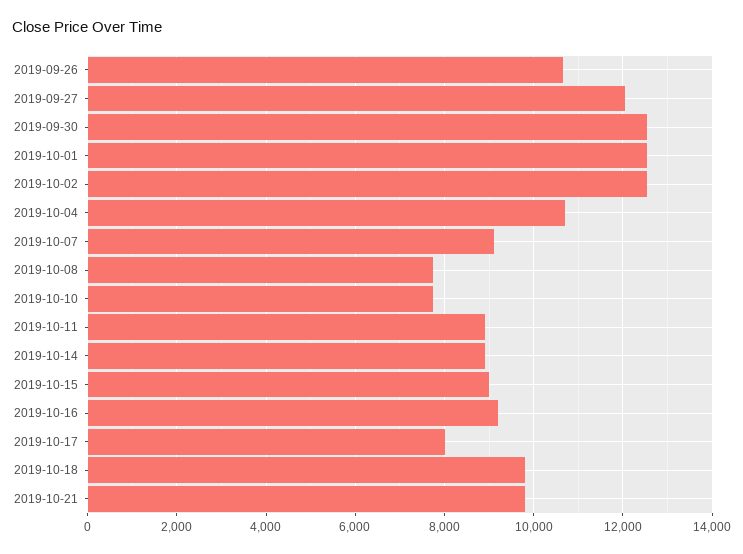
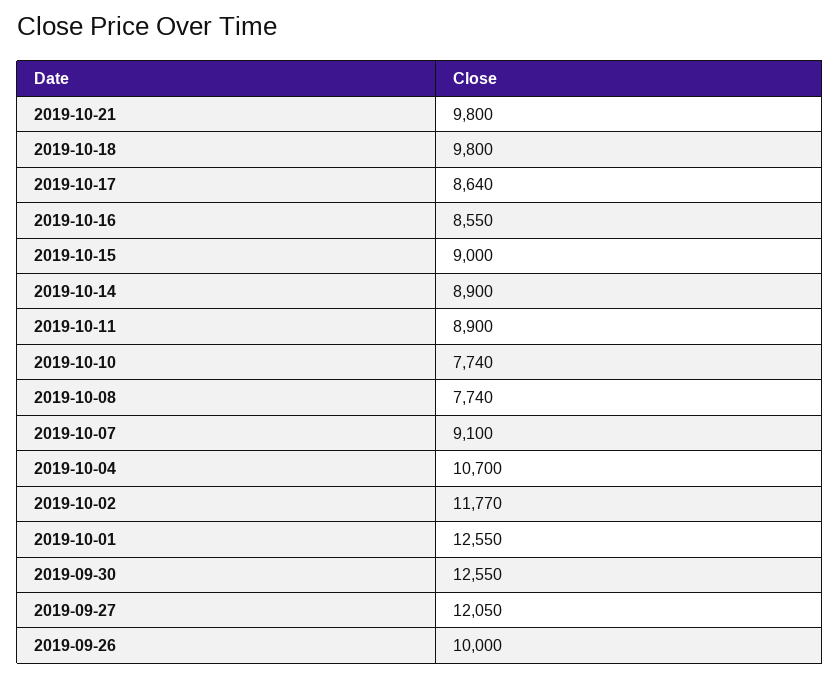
2019-09-26: 10600 -> 10000
2019-10-02: 12600 -> 11770
2019-10-16: 9200 -> 8550
2019-10-17: 8000 -> 8640

